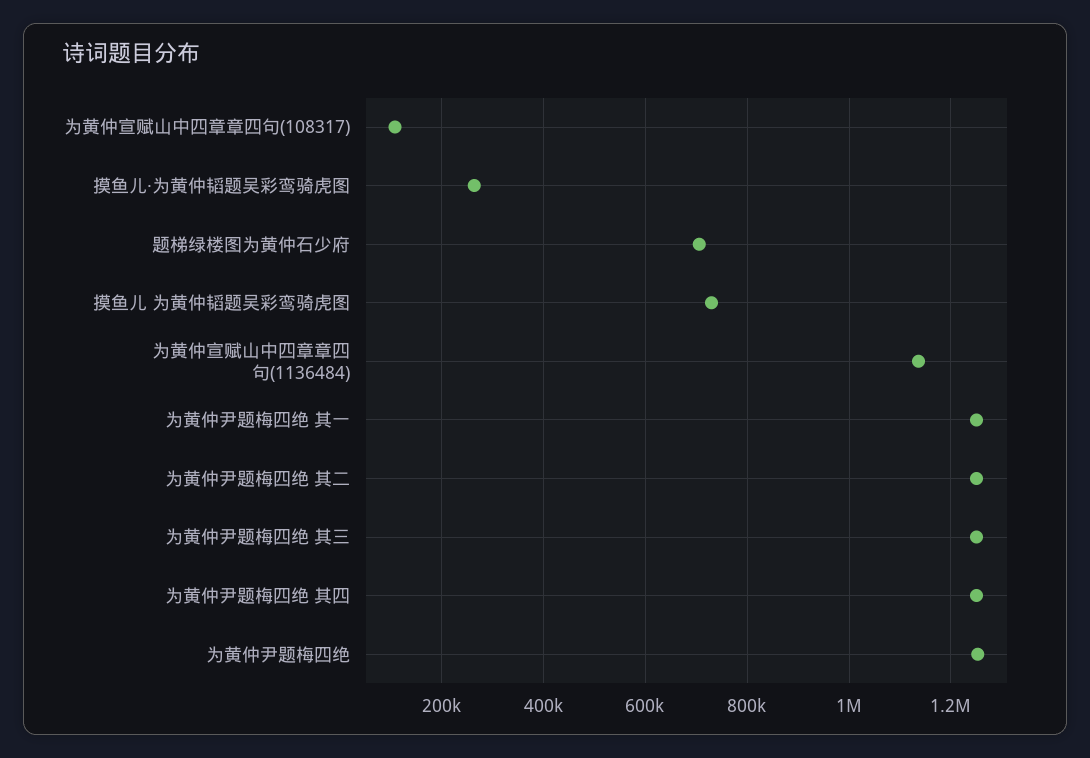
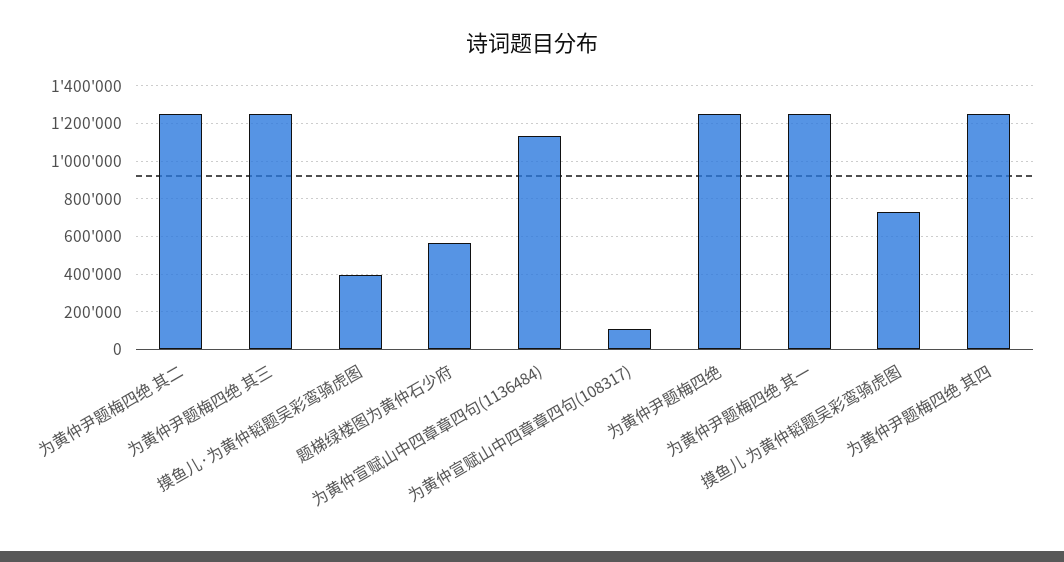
摸鱼儿·为黄仲韬题吴彩鸾骑虎图: 260000 -> 400000
题梯绿楼图为黄仲石少府: 700000 -> 550000

